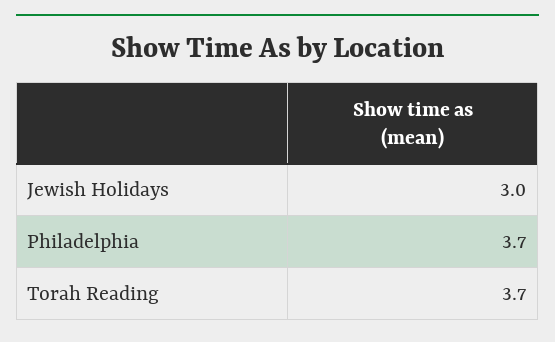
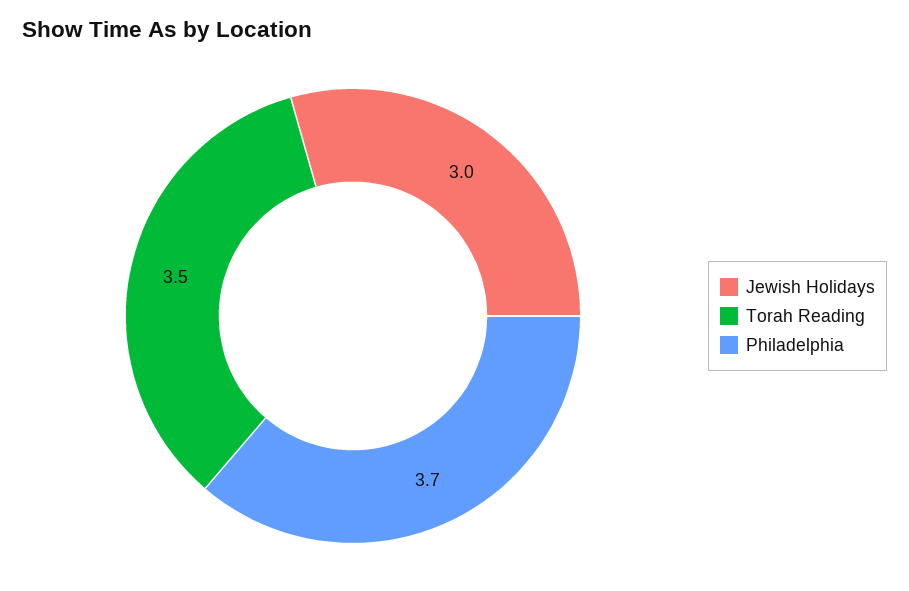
Torah Reading: 3.7 -> 3.5

